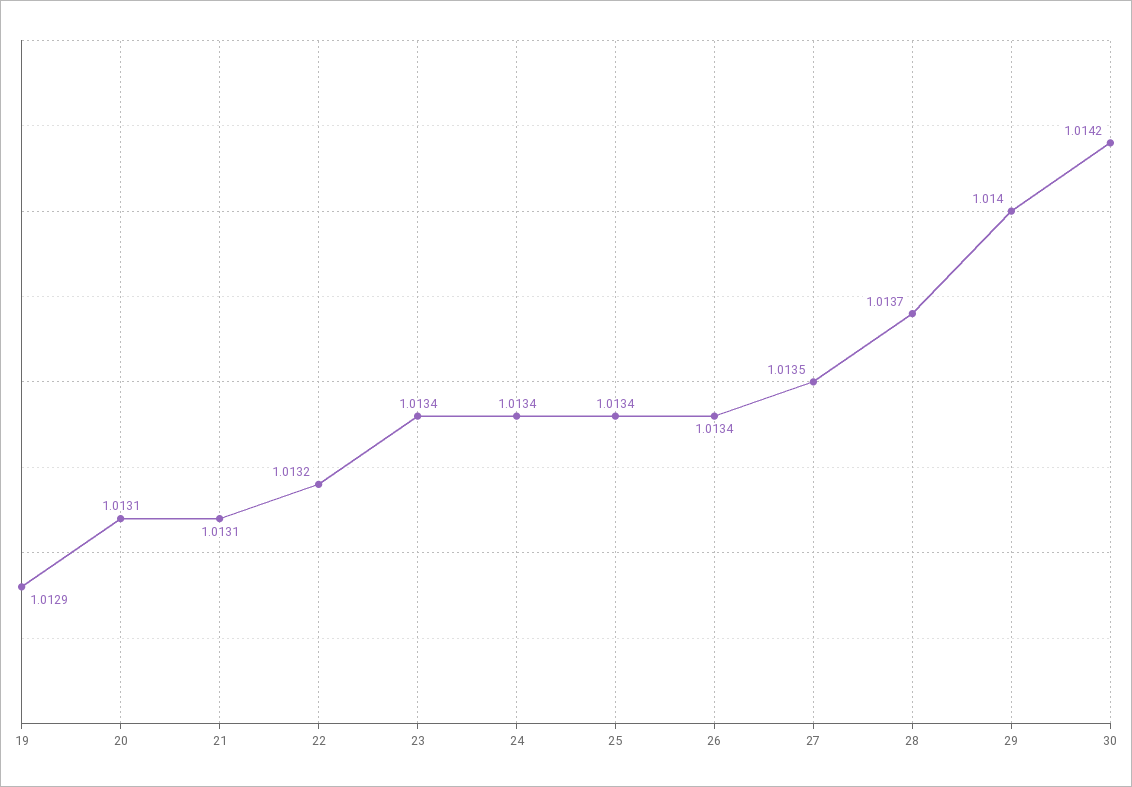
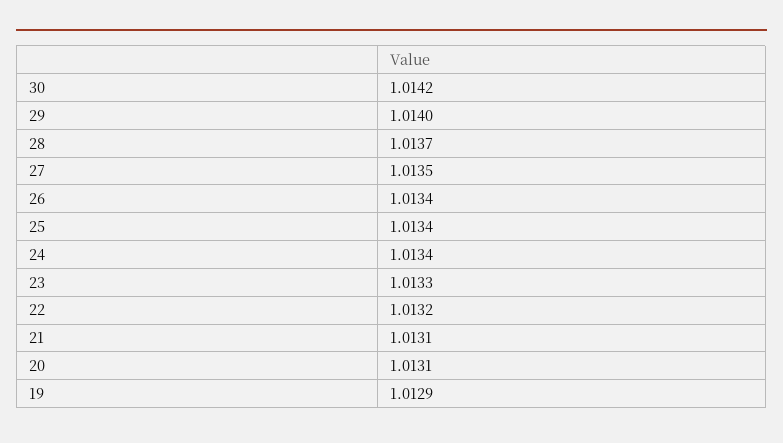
23: 1.0134 -> 1.0133

